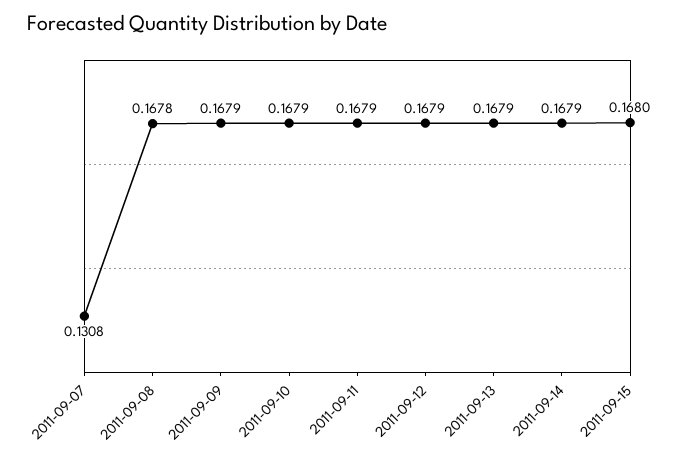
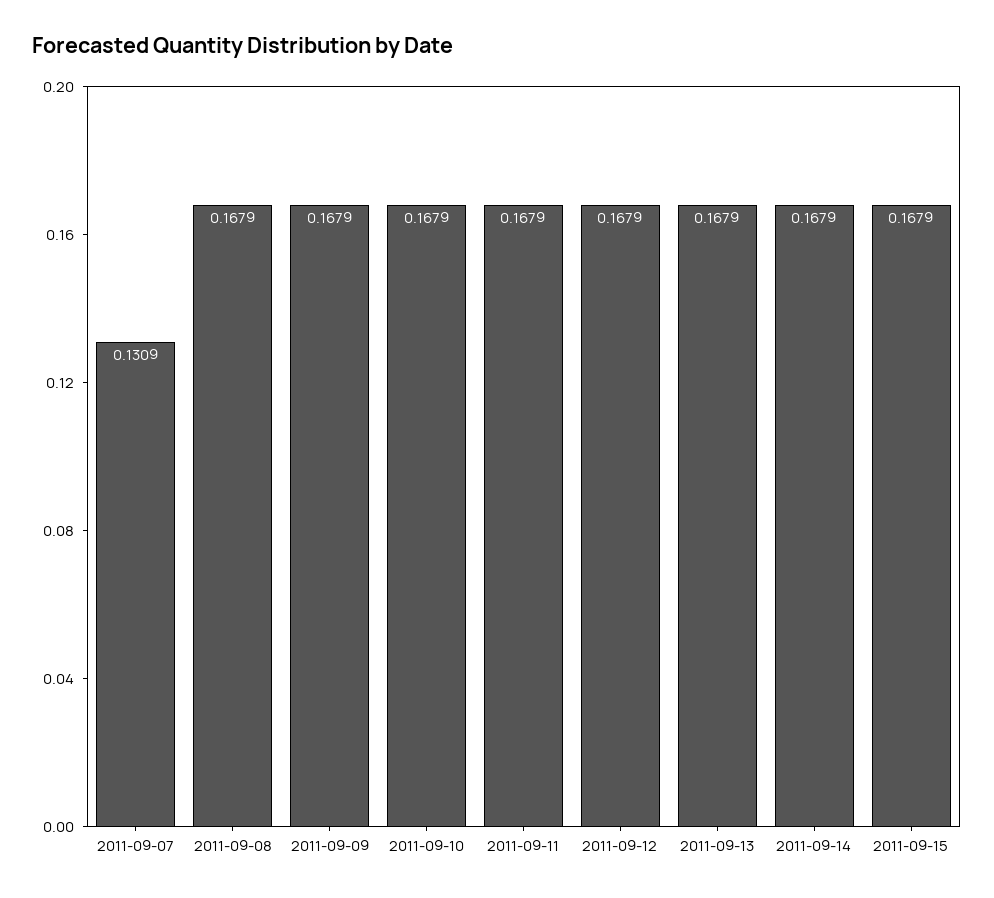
2011-09-07: 0.1308 -> 0.1309
2011-09-08: 0.1678 -> 0.1679
2011-09-15: 0.168 -> 0.1679

